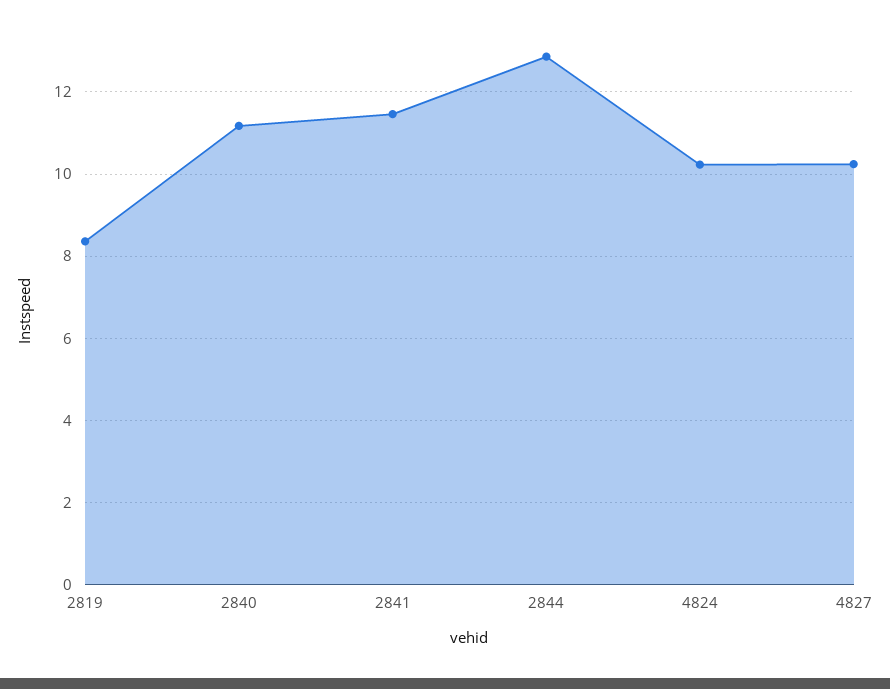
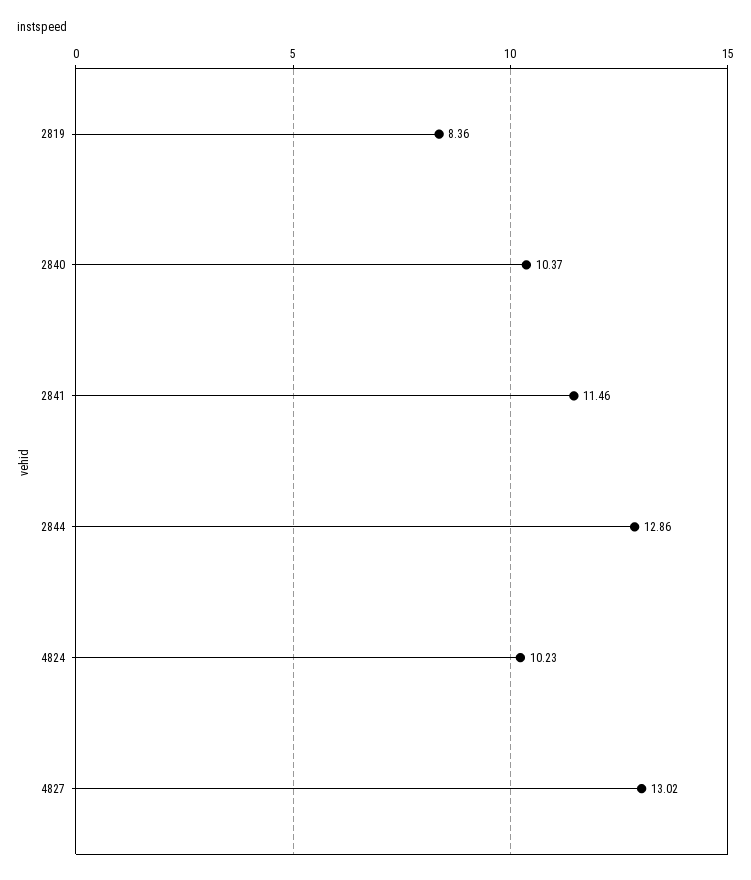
2840: 11.2 -> 10.37
4827: 10.2 -> 13.02

